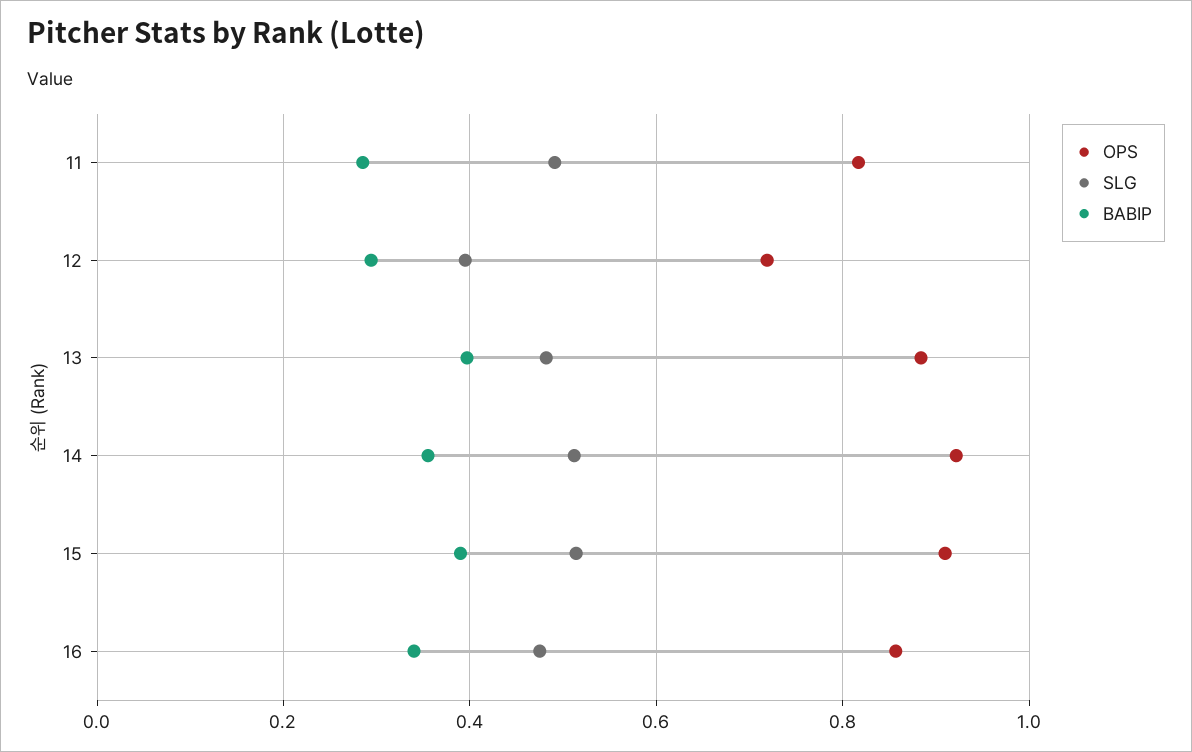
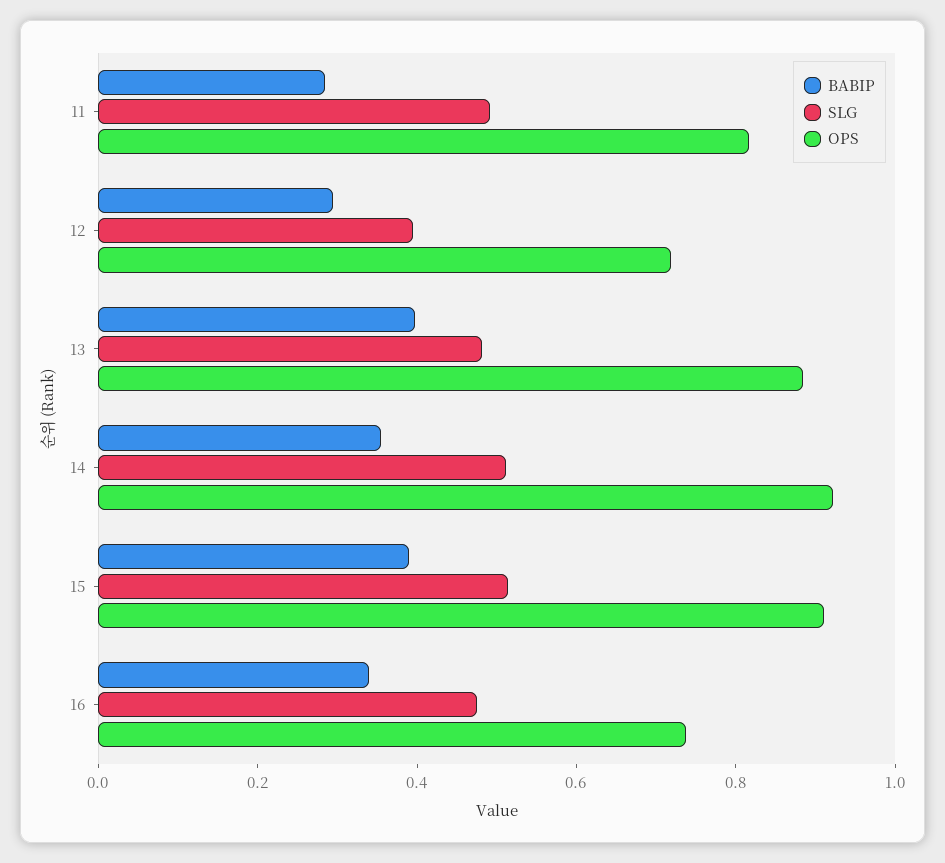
OPS, 16: 0.86 -> 0.75

